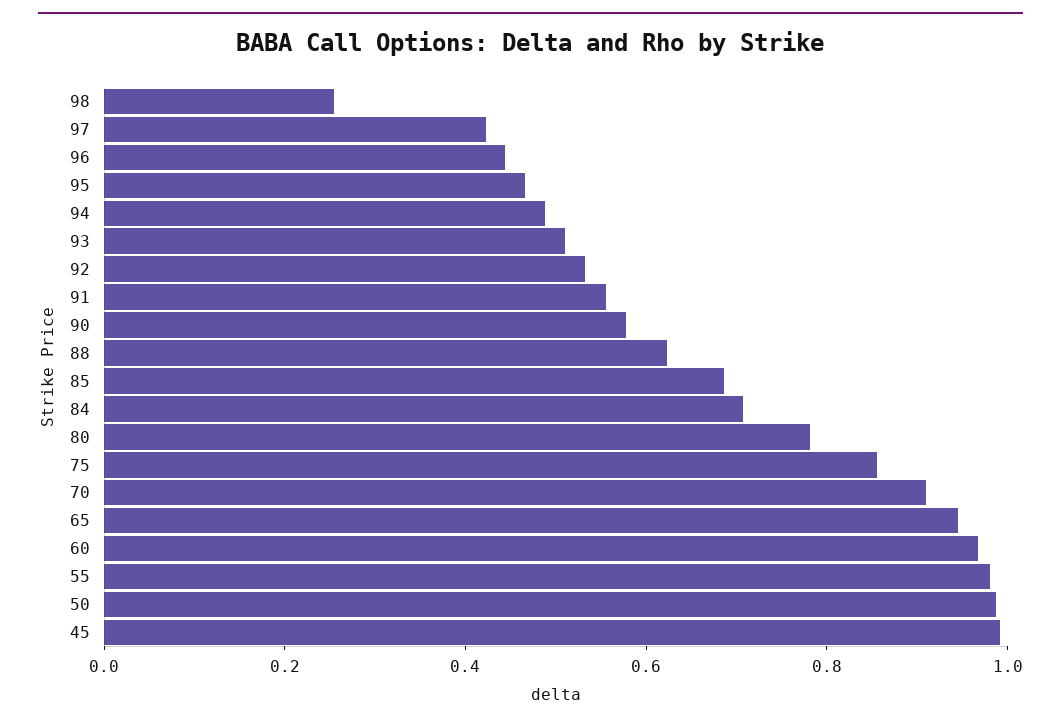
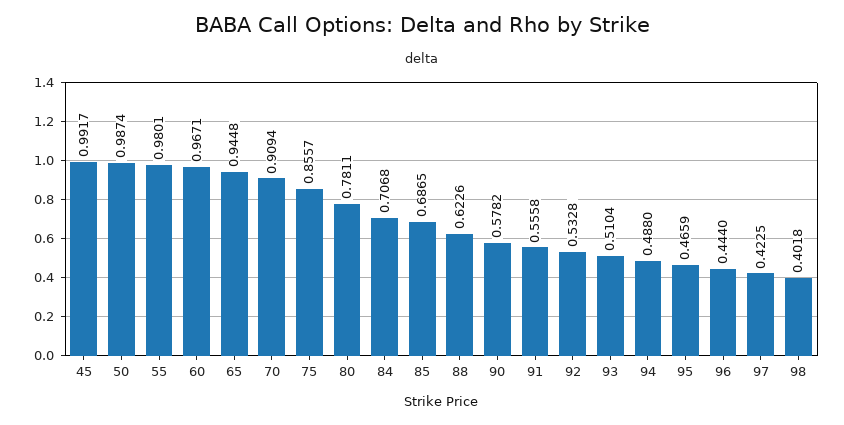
98: 0.25 -> 0.4018

